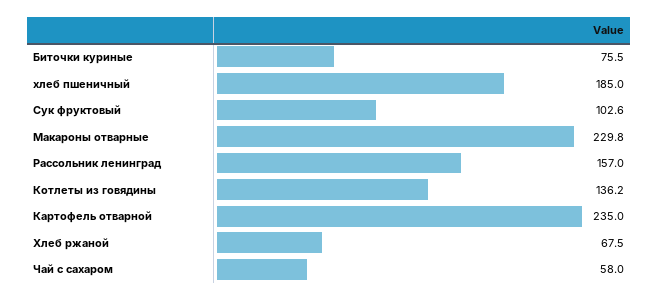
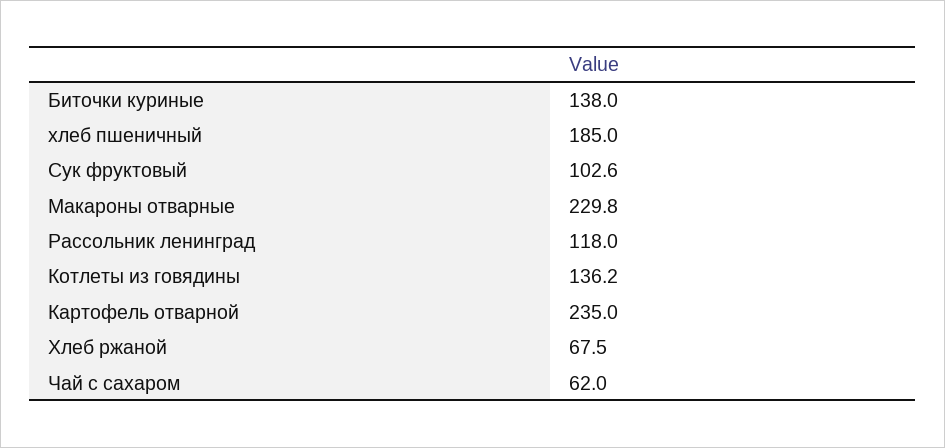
Биточки куриные: 75.5 -> 138
Рассольник ленинград: 157 -> 118
Чай с сахаром: 58 -> 62

